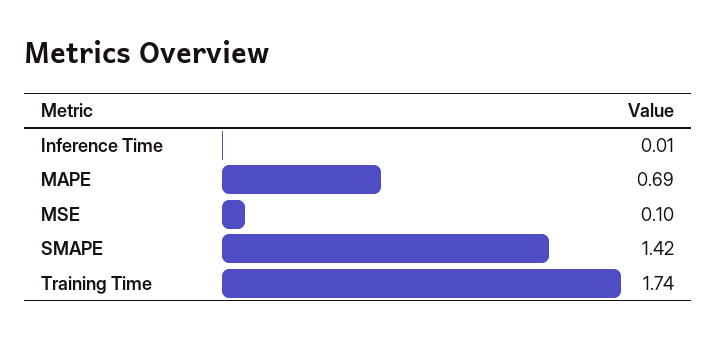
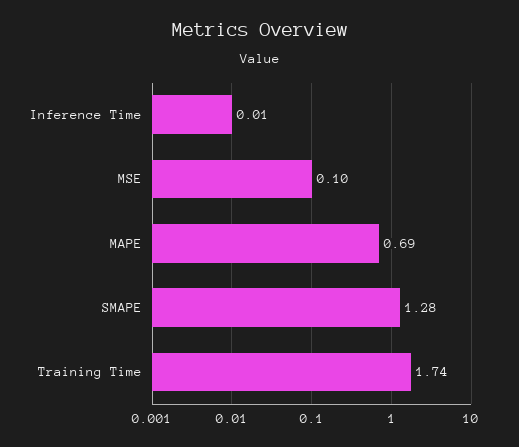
SMAPE: 1.42 -> 1.28

